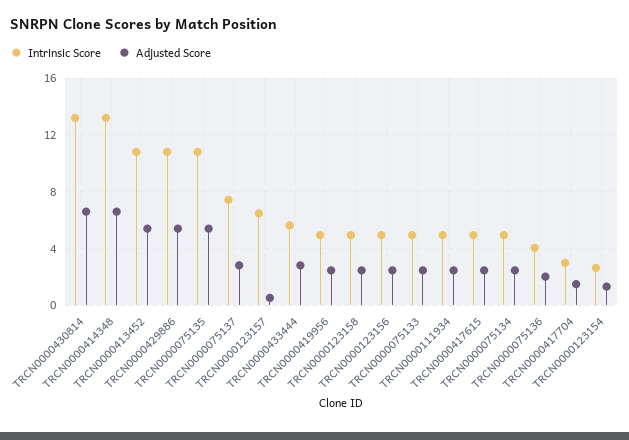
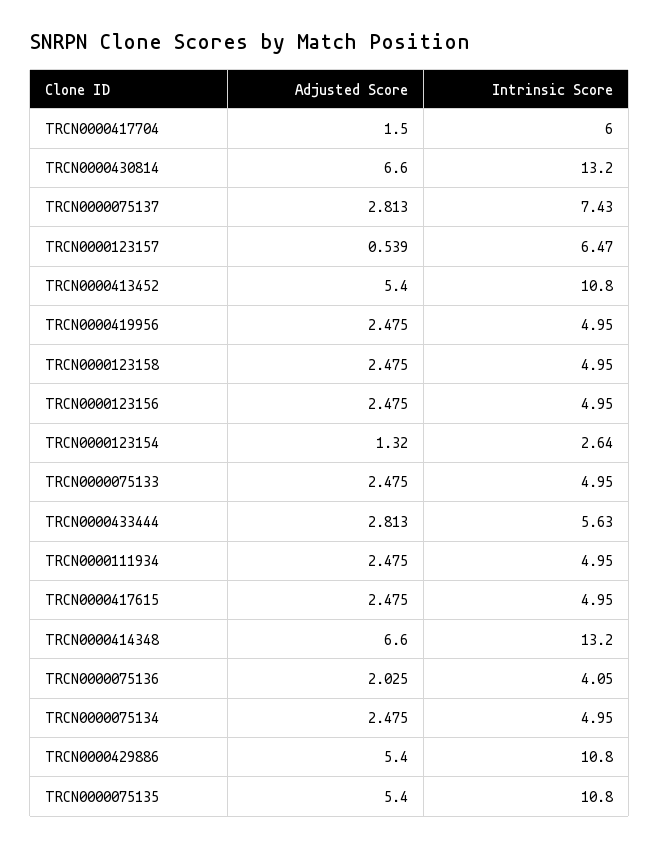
Intrinsic Score, TRCN0000417704: 3 -> 6

